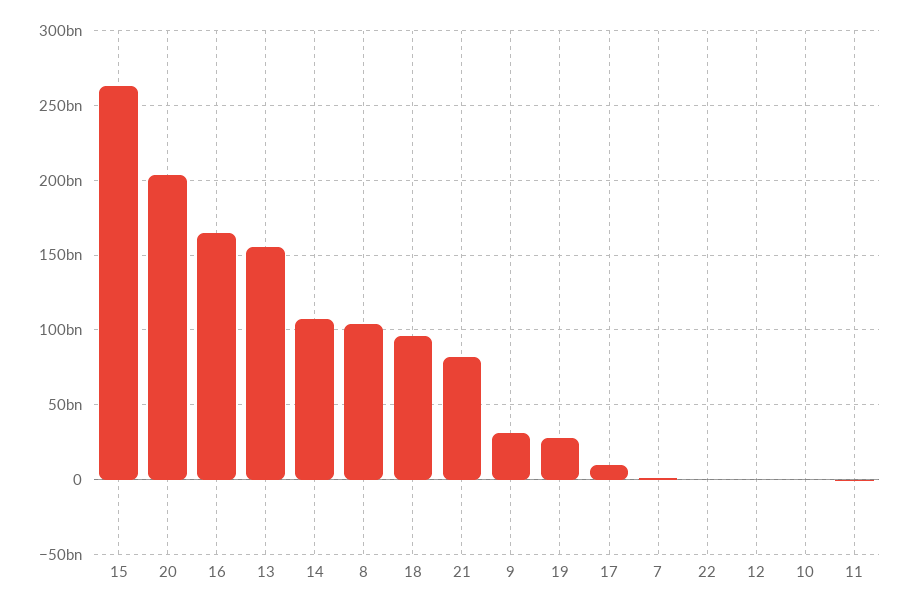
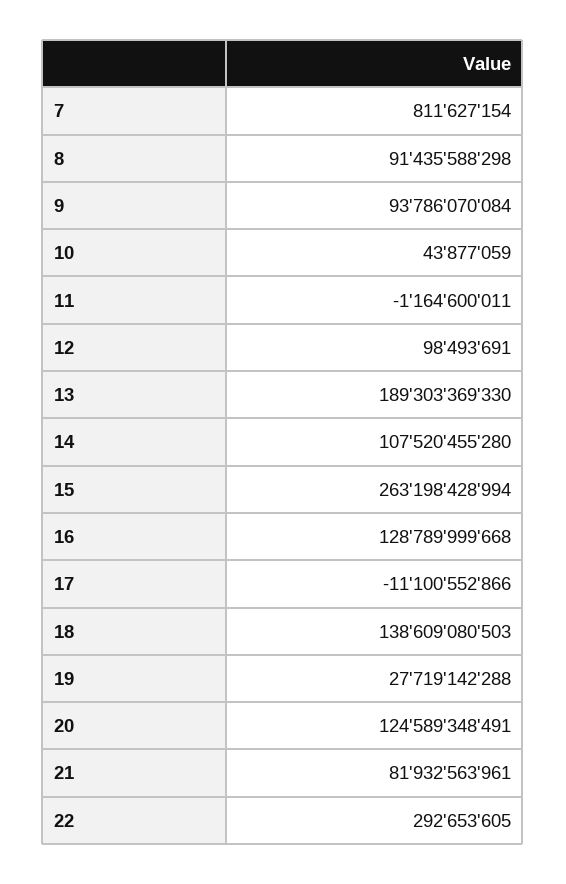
20: 205000000000 -> 124589348491
16: 165000000000 -> 128789999668
13: 155000000000 -> 189303369330
8: 105000000000 -> 91435588298
18: 95000000000 -> 138609080503
9: 30000000000 -> 93786070084
17: 10000000000 -> -11100552866

